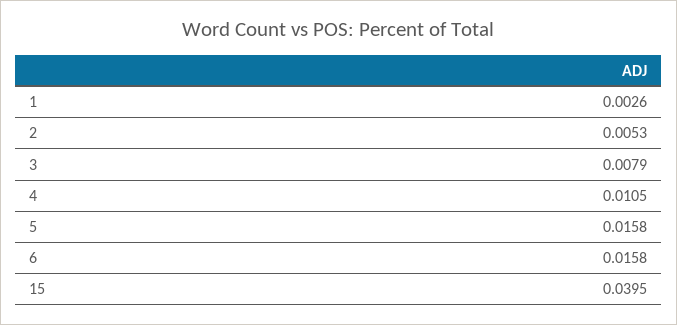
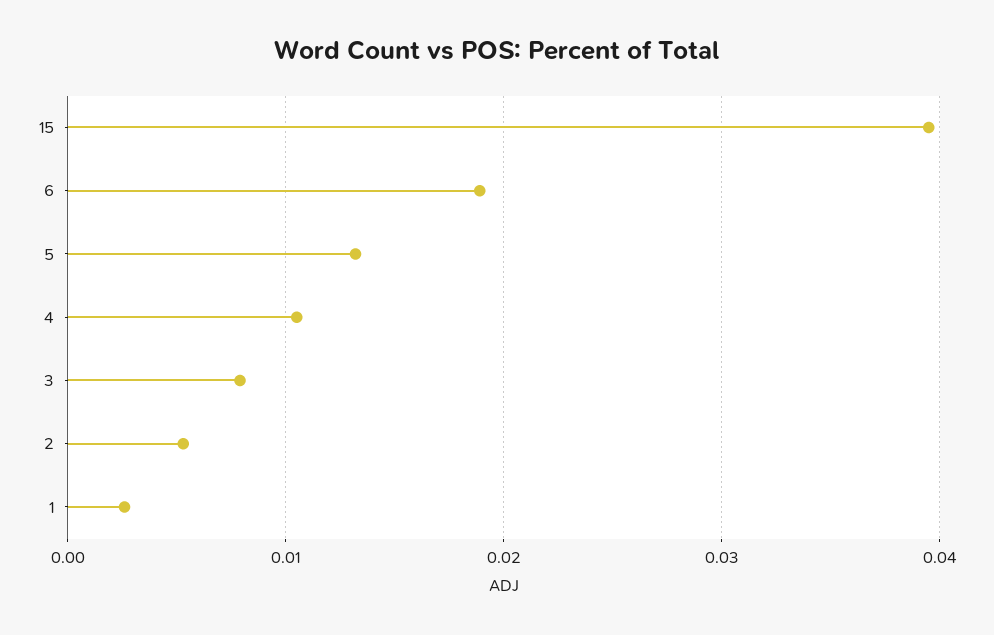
5: 0.0158 -> 0.013
6: 0.0158 -> 0.019

